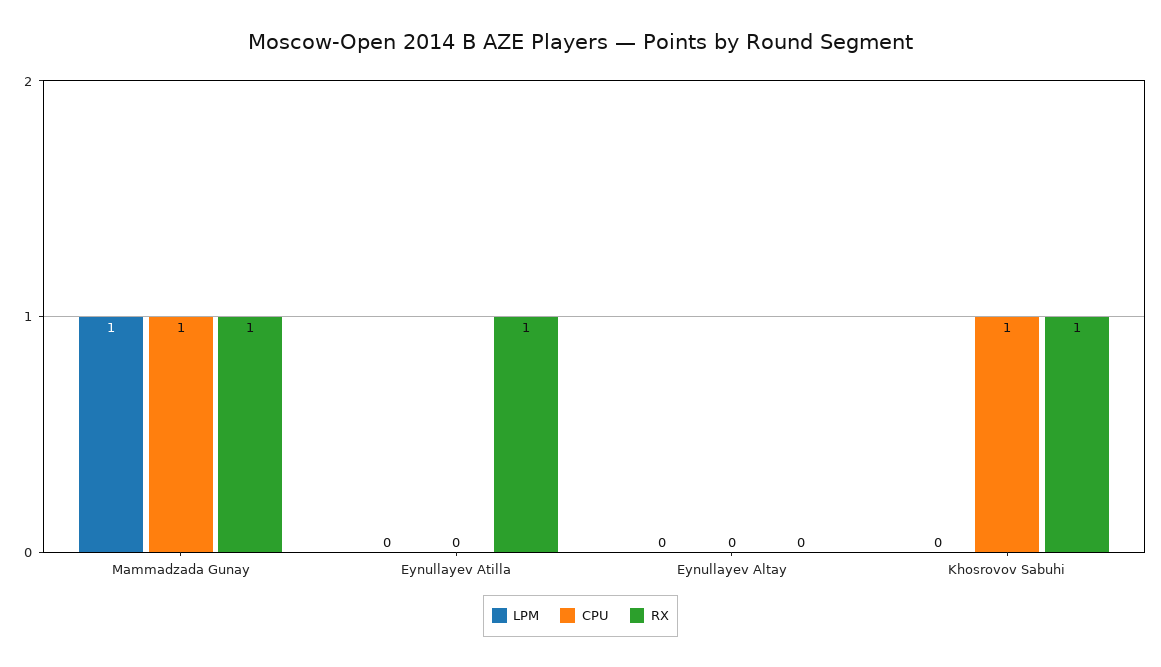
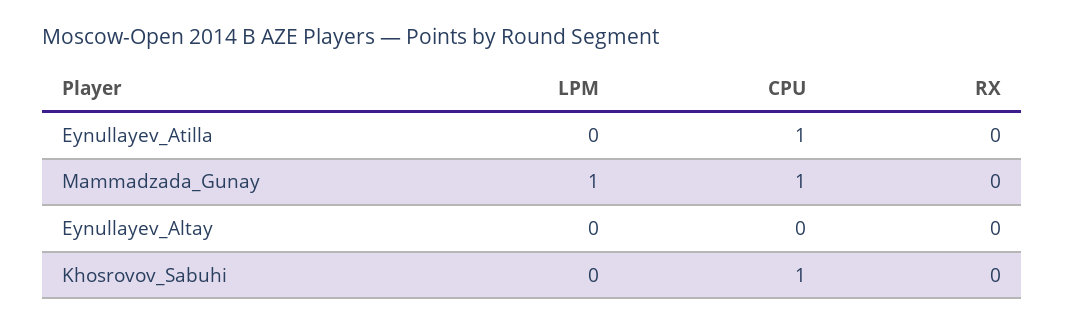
RX, Mammadzada Gunay: 1 -> 0
CPU, Eynullayev Atilla: 0 -> 1
RX, Eynullayev Atilla: 1 -> 0
RX, Khosrovov Sabuhi: 1 -> 0

